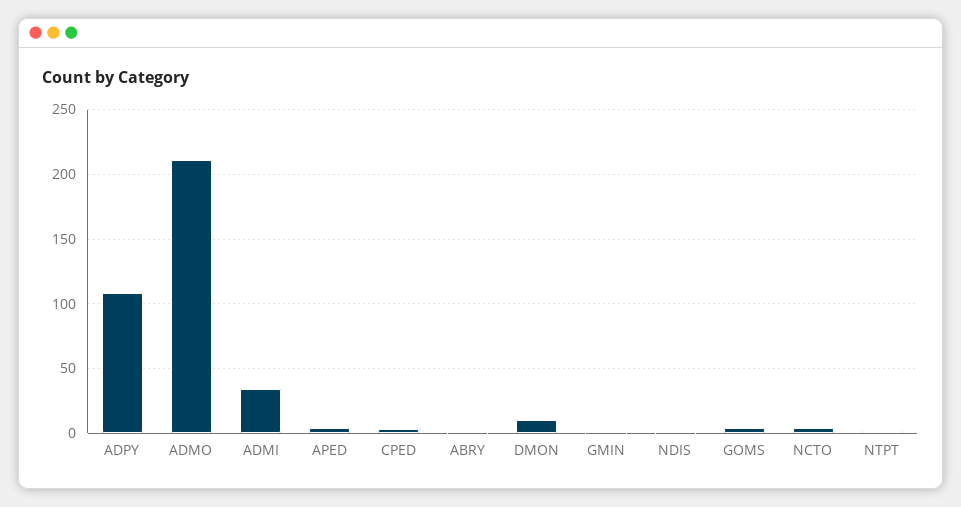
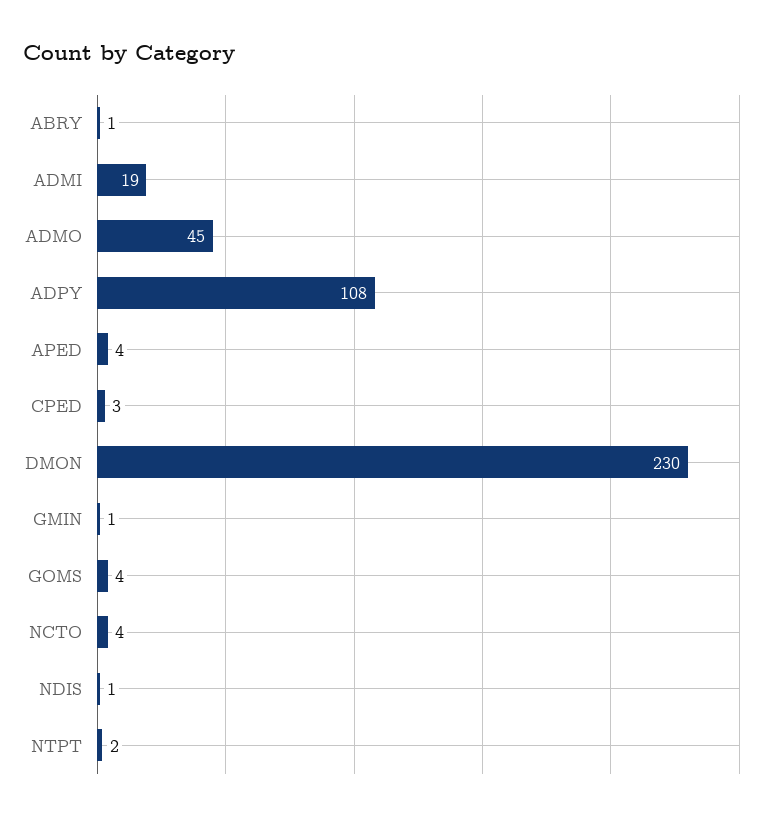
ADMO: 210 -> 45
ADMI: 35 -> 19
DMON: 10 -> 230

